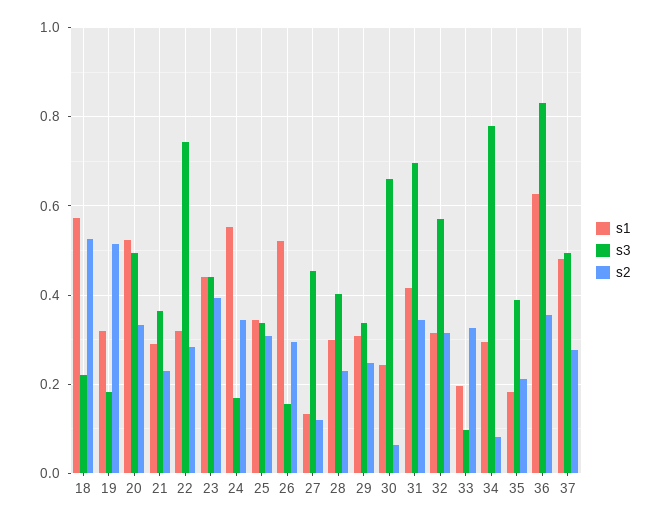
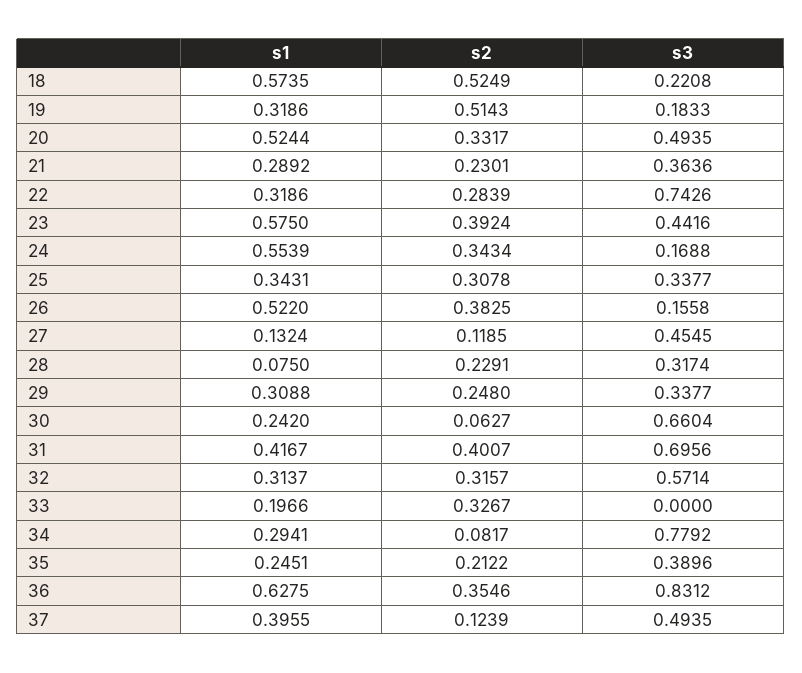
s1, 23: 0.44 -> 0.575
s2, 26: 0.3 -> 0.3825
s1, 28: 0.3 -> 0.075
s3, 28: 0.4 -> 0.3174
s2, 31: 0.34 -> 0.4007
s3, 33: 0.1 -> 0
s1, 35: 0.18 -> 0.2451
s1, 37: 0.48 -> 0.3955
s2, 37: 0.28 -> 0.1239

